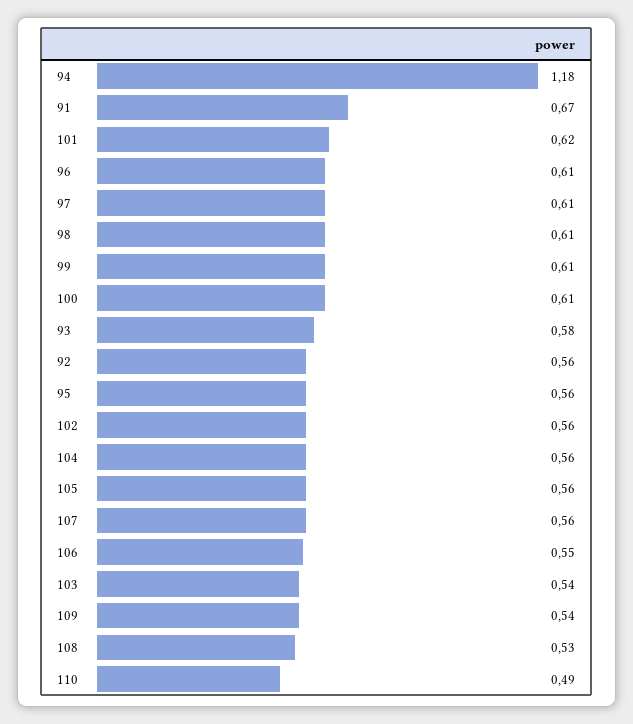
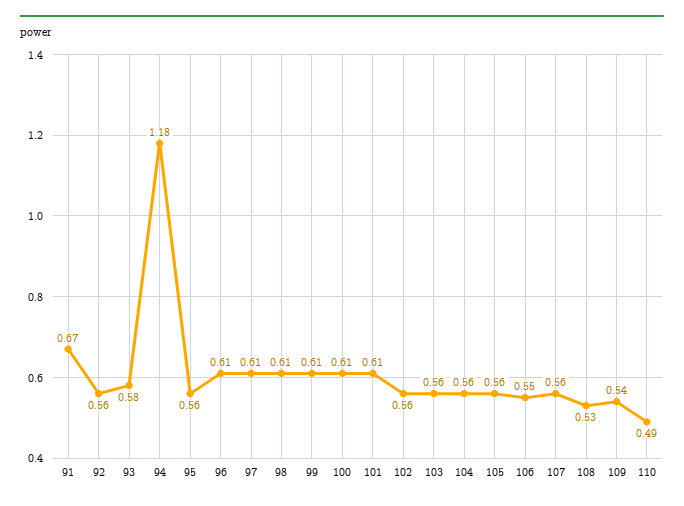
101: 0.62 -> 0.61
103: 0.54 -> 0.56

